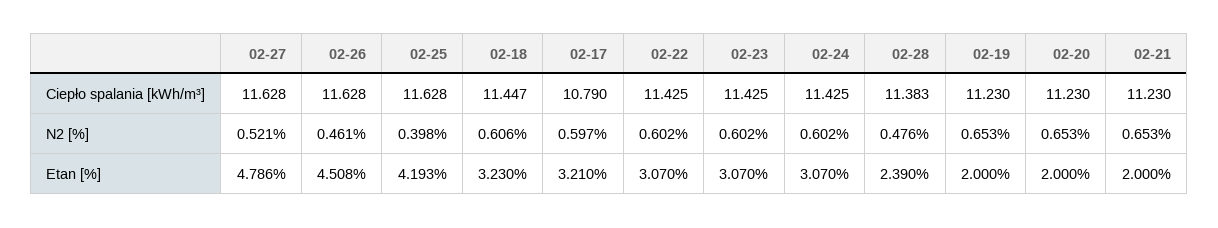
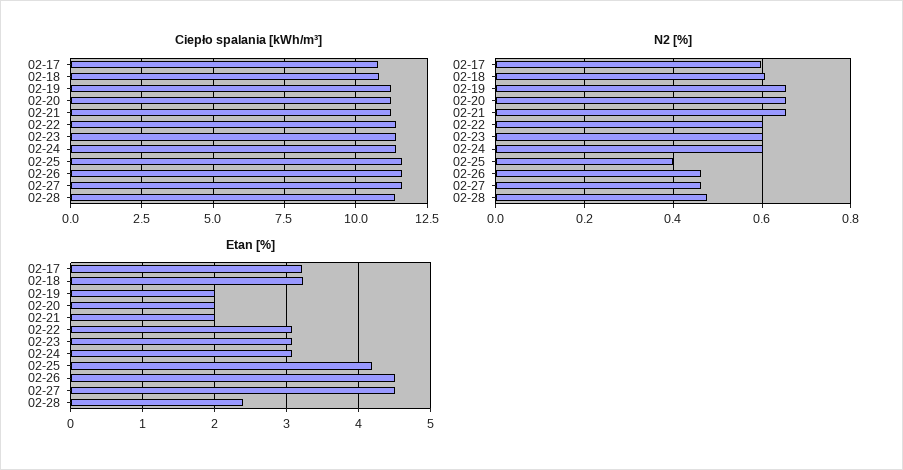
Ciepło spalania [kWh/m³], 02-18: 11.447 -> 10.75
N2 [%], 02-27: 0.521 -> 0.46
Etan [%], 02-27: 4.786 -> 4.5

